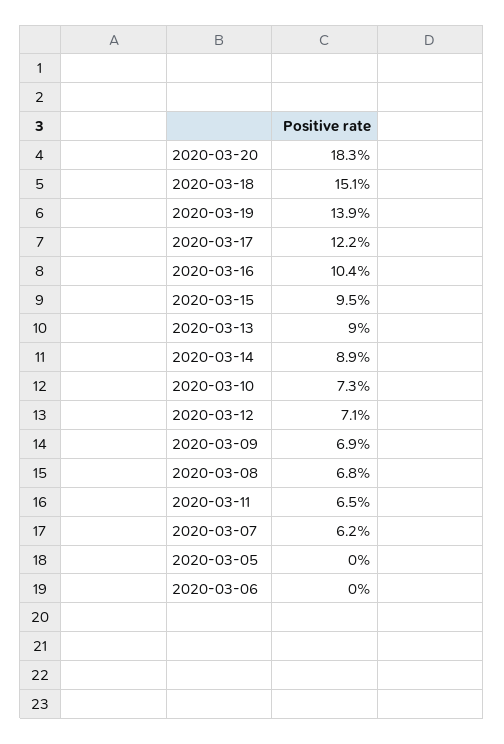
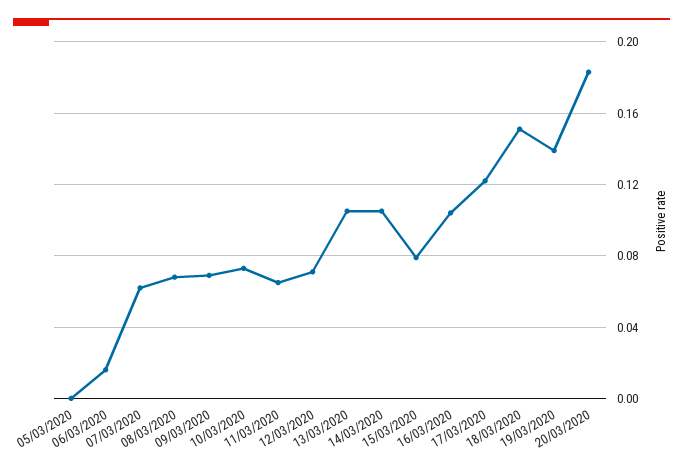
2020-03-15: 0.095 -> 0.08
2020-03-13: 0.09 -> 0.105
2020-03-14: 0.089 -> 0.105
2020-03-06: 0 -> 0.015

